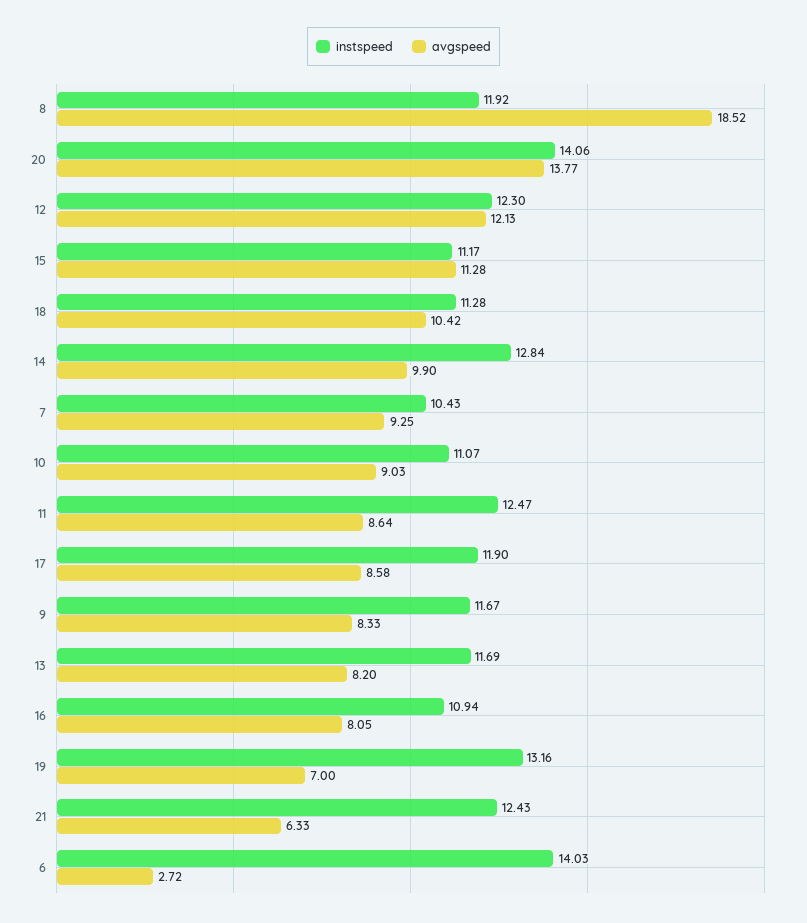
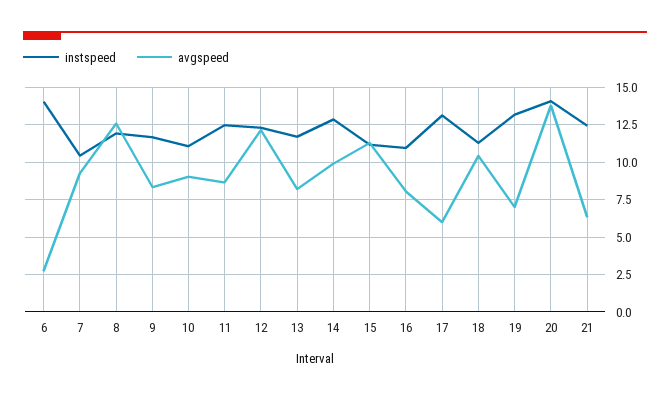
avgspeed, 8: 18.52 -> 12.5
instspeed, 17: 11.9 -> 13
avgspeed, 17: 8.58 -> 6

